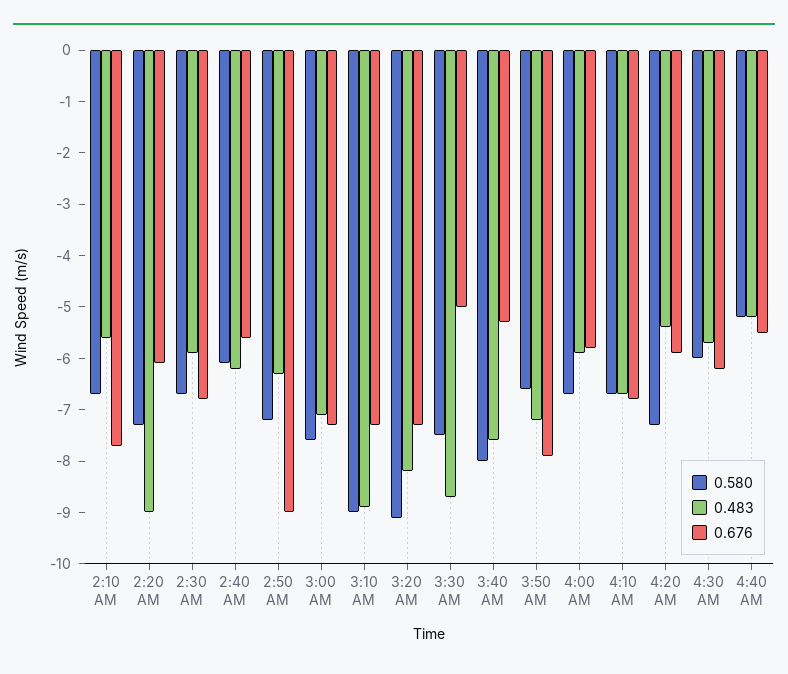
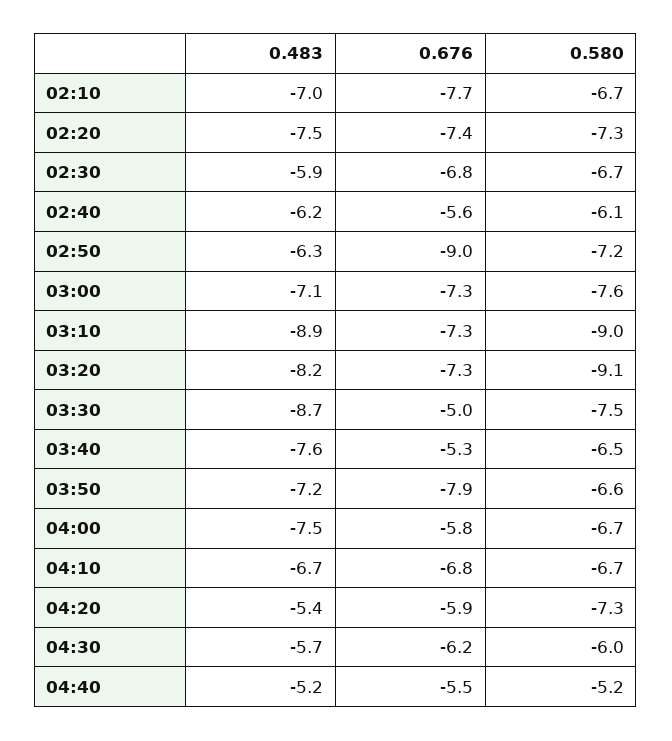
0.483, 2:10 AM: -5.5 -> -7
0.483, 2:20 AM: -9 -> -7.5
0.676, 2:20 AM: -6 -> -7.4
0.580, 3:40 AM: -8 -> -6.5
0.483, 4:00 AM: -6 -> -7.5

